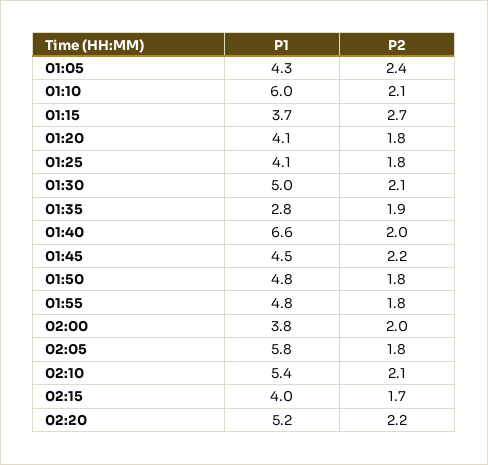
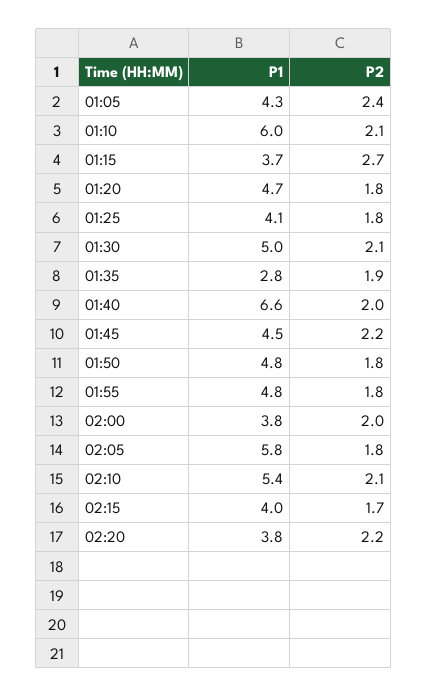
P1, 01:20: 4.1 -> 4.7
P1, 02:20: 5.2 -> 3.8

